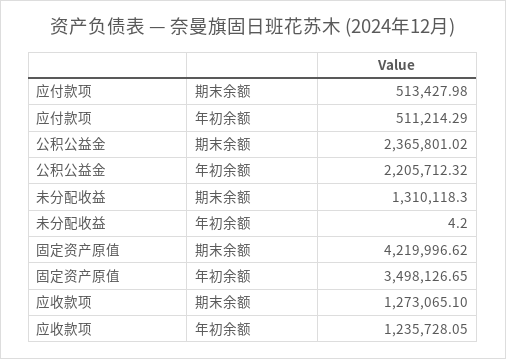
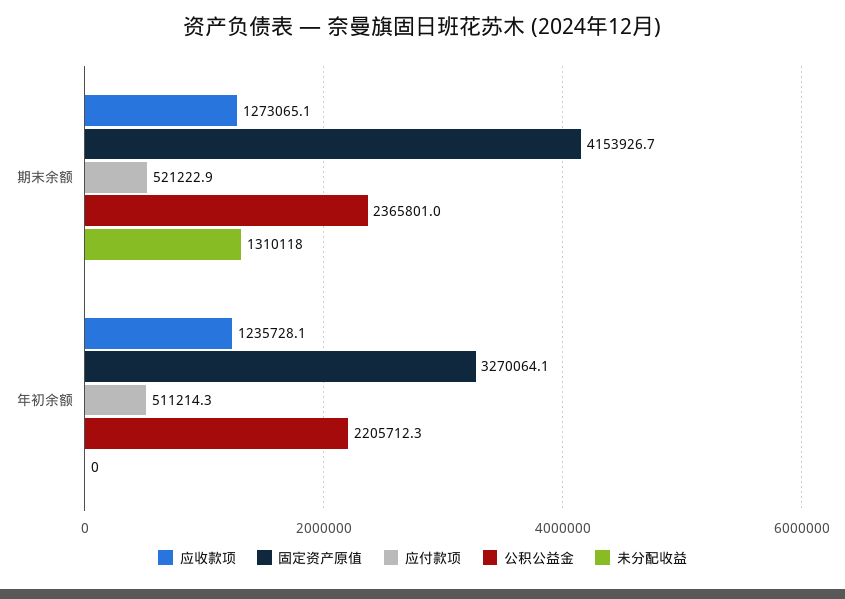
应付款项, 期末余额: 513427.98 -> 521222.9
未分配收益, 年初余额: 4.2 -> 0
固定资产原值, 期末余额: 4219996.62 -> 4153926.7
固定资产原值, 年初余额: 3498126.65 -> 3270064.1

